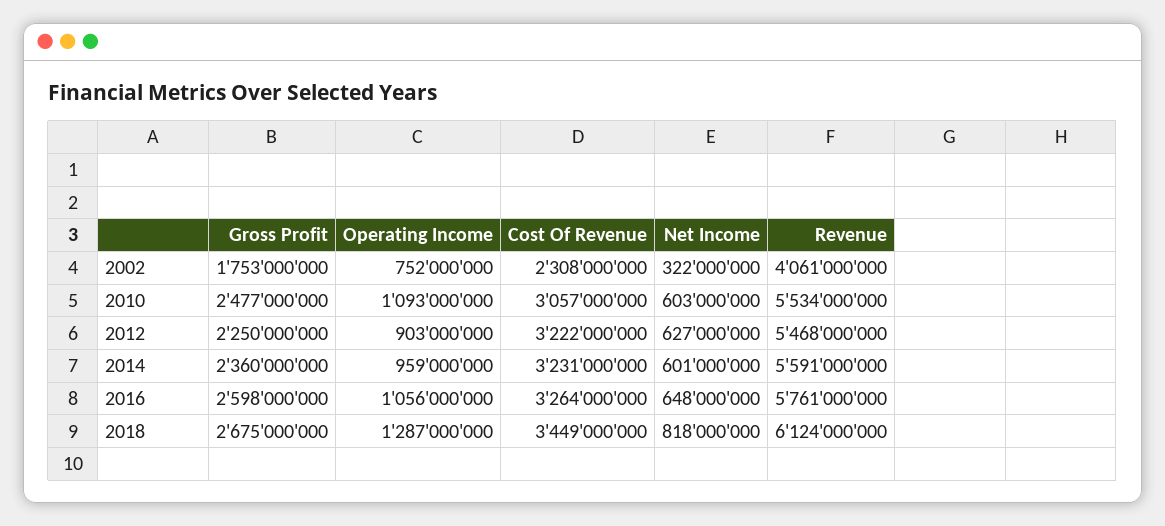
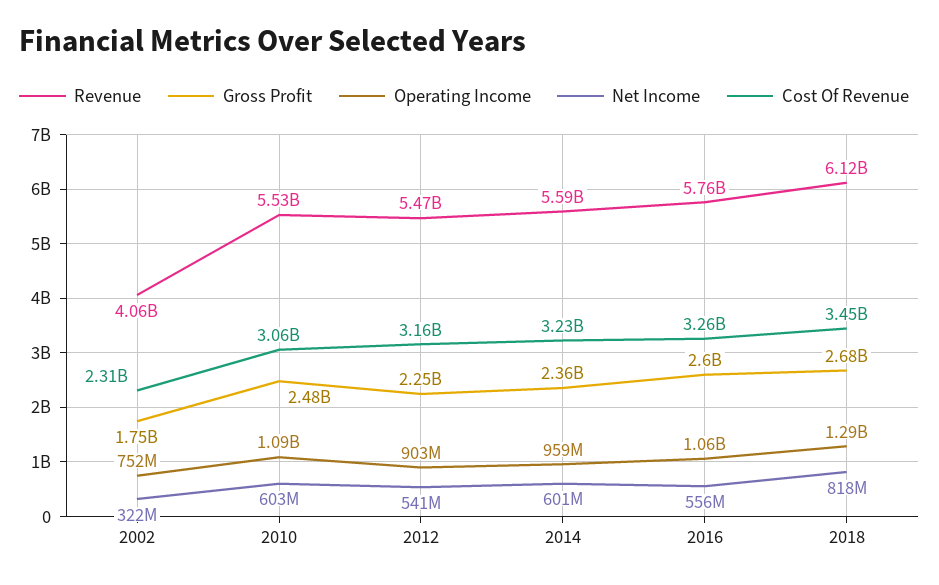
Cost Of Revenue, 2012: 3222000000 -> 3160000000
Net Income, 2012: 627000000 -> 541000000
Net Income, 2016: 648000000 -> 556000000

